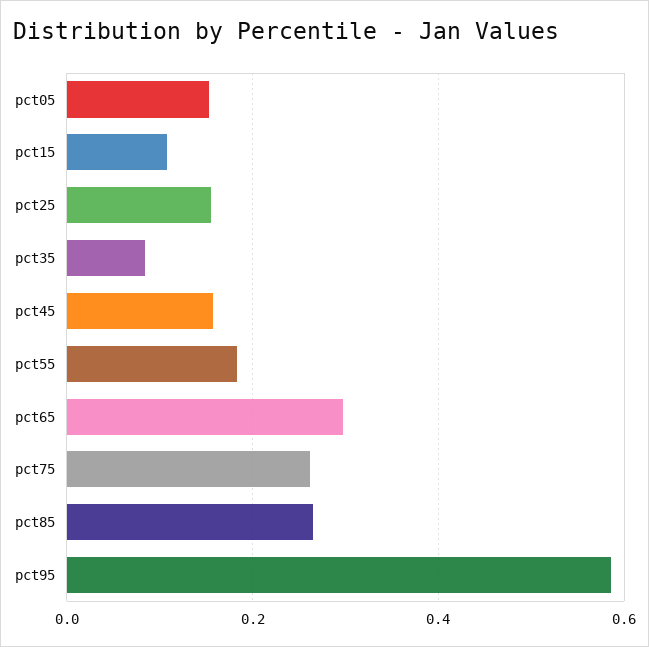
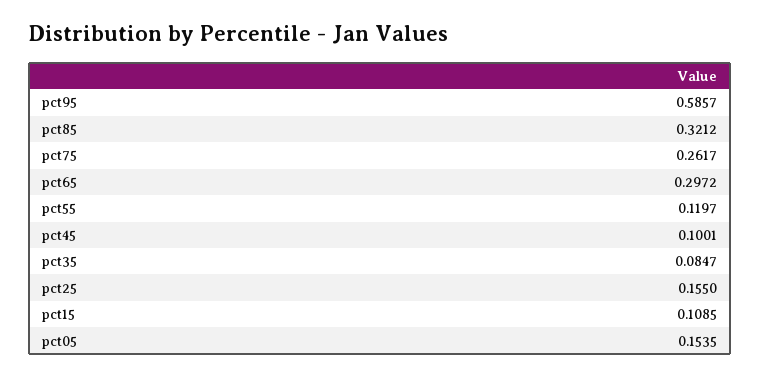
pct45: 0.16 -> 0.1001
pct55: 0.18 -> 0.1197
pct85: 0.26 -> 0.3212

